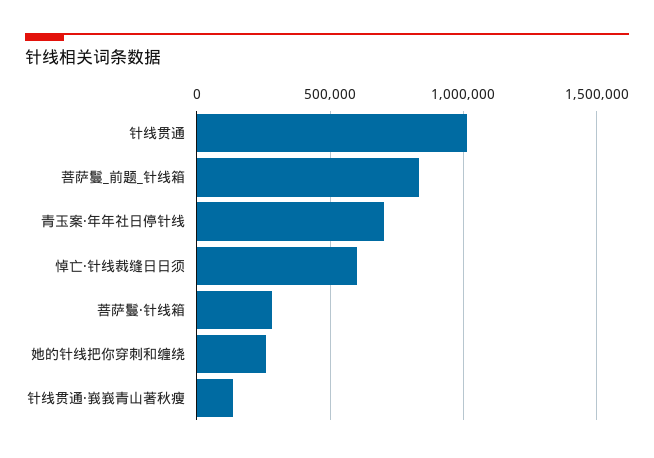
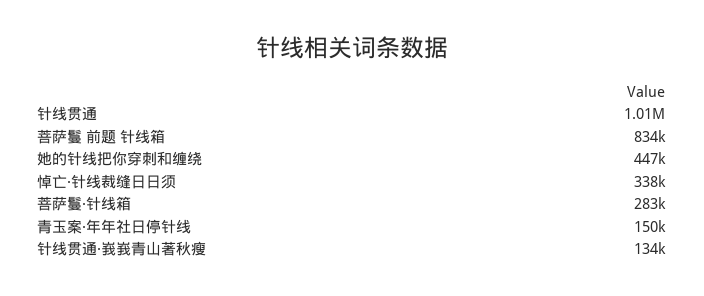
青玉案·年年社日停针线: 700000 -> 150000
悼亡·针线裁缝日日须: 600000 -> 338000
她的针线把你穿刺和缠绕: 250000 -> 447000

